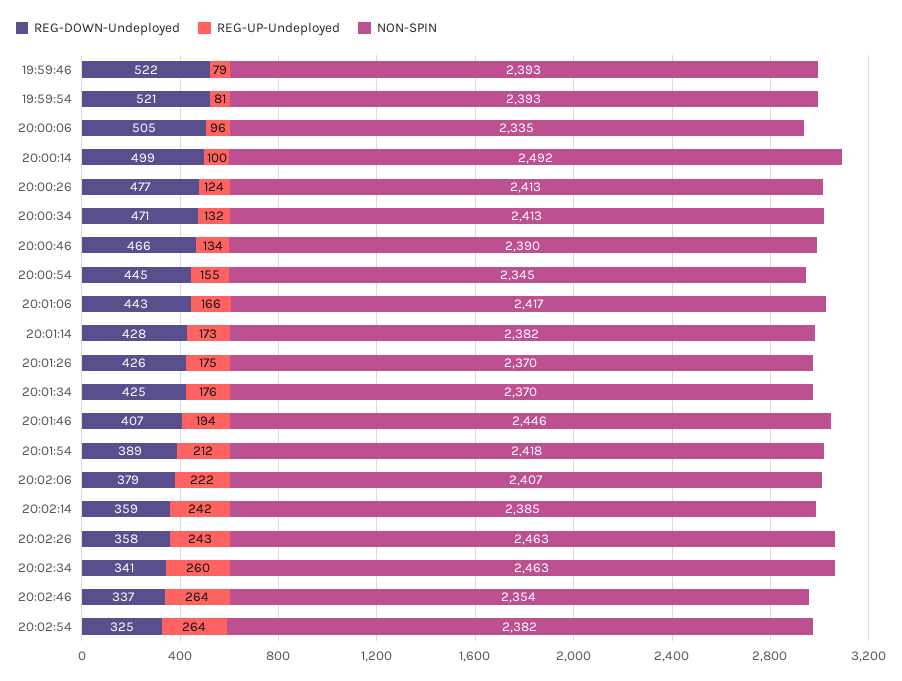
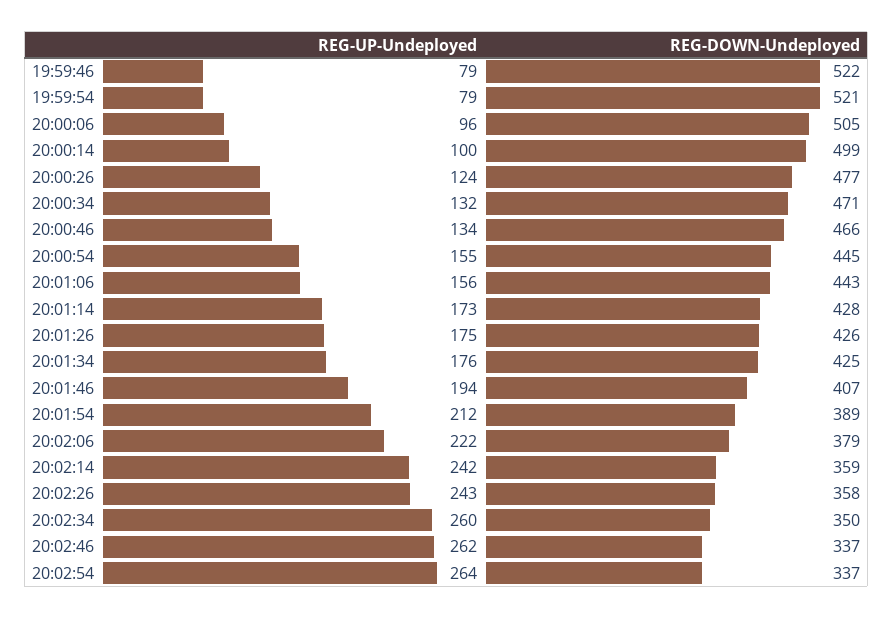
NON-SPIN, 19:59:46: 2393 -> none
REG-UP-Undeployed, 19:59:54: 81 -> 79
NON-SPIN, 19:59:54: 2393 -> none
NON-SPIN, 20:00:06: 2335 -> none
NON-SPIN, 20:00:14: 2492 -> none
NON-SPIN, 20:00:26: 2413 -> none
NON-SPIN, 20:00:34: 2413 -> none
NON-SPIN, 20:00:46: 2390 -> none
NON-SPIN, 20:00:54: 2345 -> none
REG-UP-Undeployed, 20:01:06: 166 -> 156
NON-SPIN, 20:01:06: 2417 -> none
NON-SPIN, 20:01:14: 2382 -> none
NON-SPIN, 20:01:26: 2370 -> none
NON-SPIN, 20:01:34: 2370 -> none
NON-SPIN, 20:01:46: 2446 -> none
NON-SPIN, 20:01:54: 2418 -> none
NON-SPIN, 20:02:06: 2407 -> none
NON-SPIN, 20:02:14: 2385 -> none
NON-SPIN, 20:02:26: 2463 -> none
REG-DOWN-Undeployed, 20:02:34: 341 -> 350
NON-SPIN, 20:02:34: 2463 -> none
REG-UP-Undeployed, 20:02:46: 264 -> 262
NON-SPIN, 20:02:46: 2354 -> none
REG-DOWN-Undeployed, 20:02:54: 325 -> 337
NON-SPIN, 20:02:54: 2382 -> none

